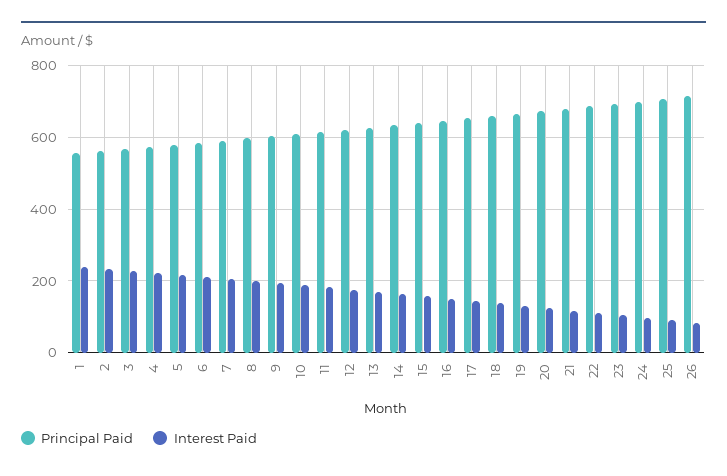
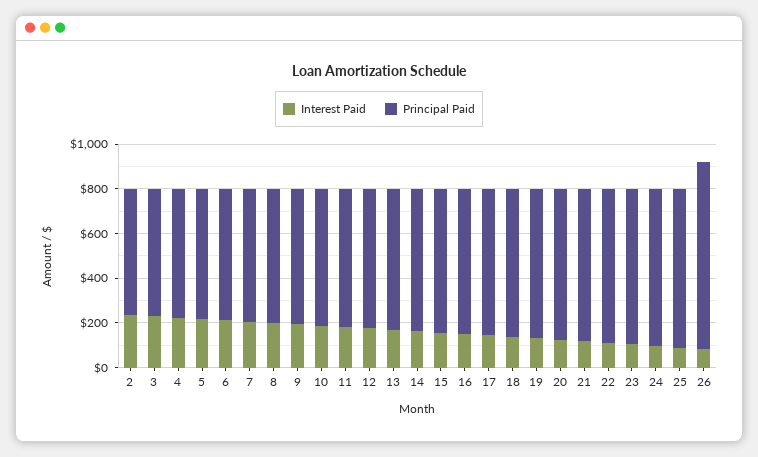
Principal Paid, 1: 560 -> none
Interest Paid, 1: 240 -> none
Principal Paid, 26: 720 -> 850

